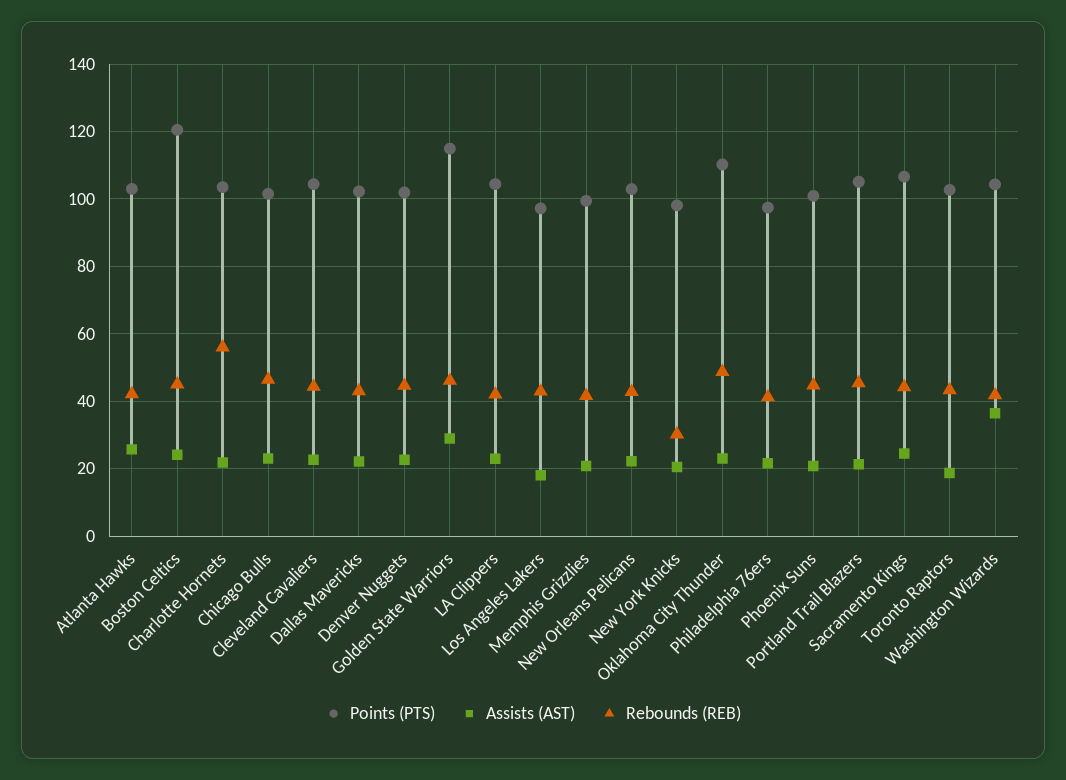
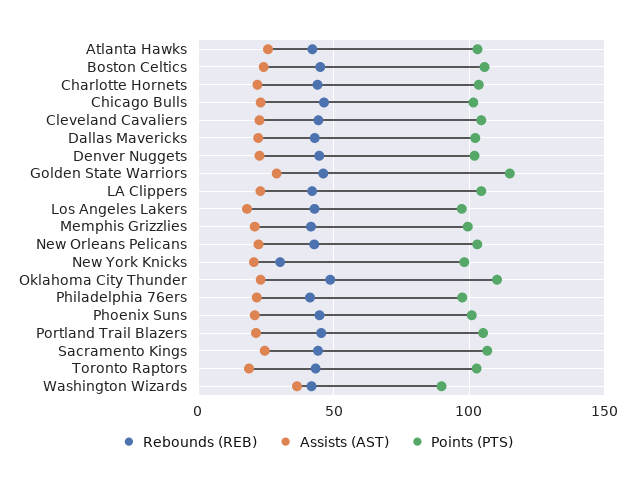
Points (PTS), Boston Celtics: 120 -> 105
Rebounds (REB), Charlotte Hornets: 56 -> 45
Points (PTS), Washington Wizards: 104 -> 90

